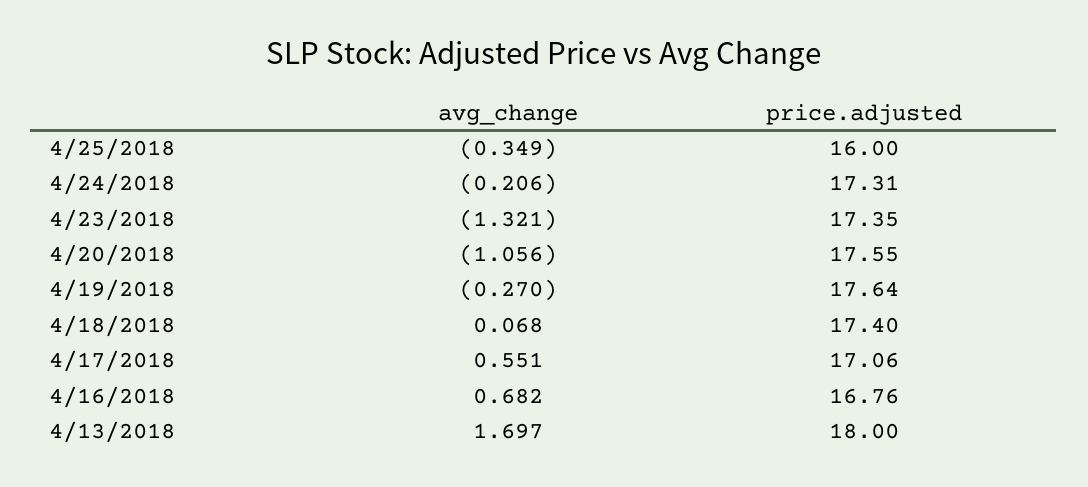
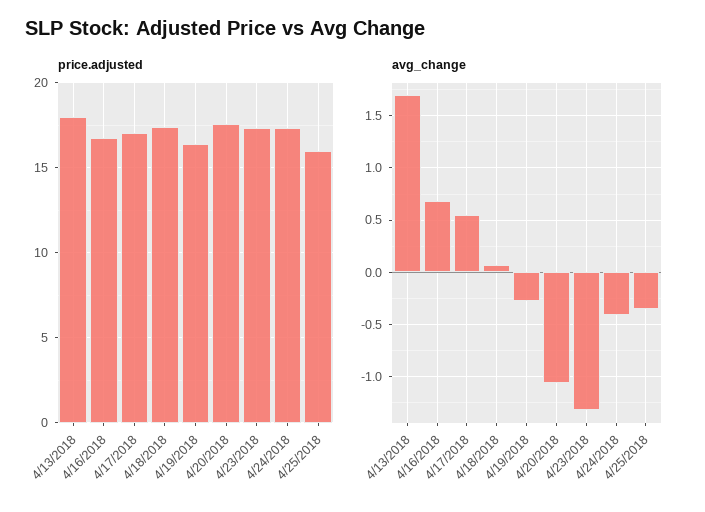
avg_change, 4/24/2018: -0.206 -> -0.4
price.adjusted, 4/19/2018: 17.64 -> 16.5

